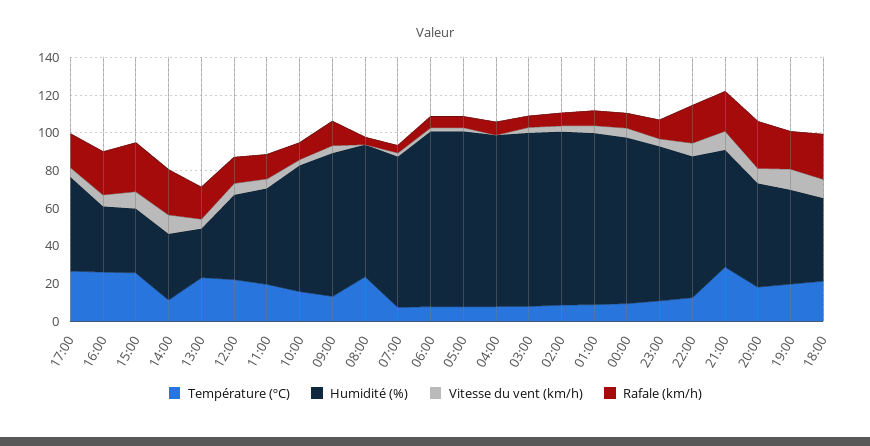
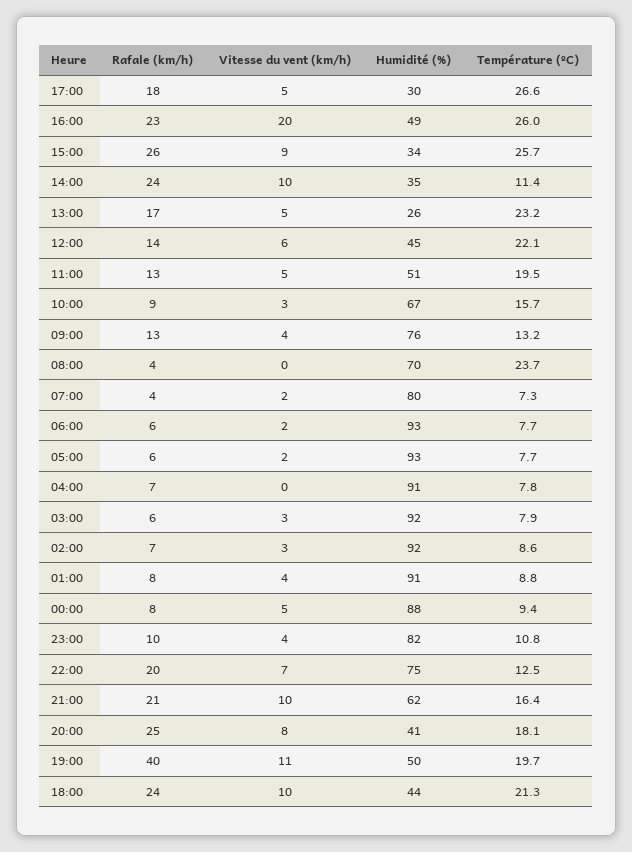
Humidité (%), 17:00: 50 -> 30
Humidité (%), 16:00: 35 -> 49
Vitesse du vent (km/h), 16:00: 5 -> 20
Température (ºC), 21:00: 30 -> 16.4
Humidité (%), 20:00: 55 -> 41
Rafale (km/h), 19:00: 20 -> 40

